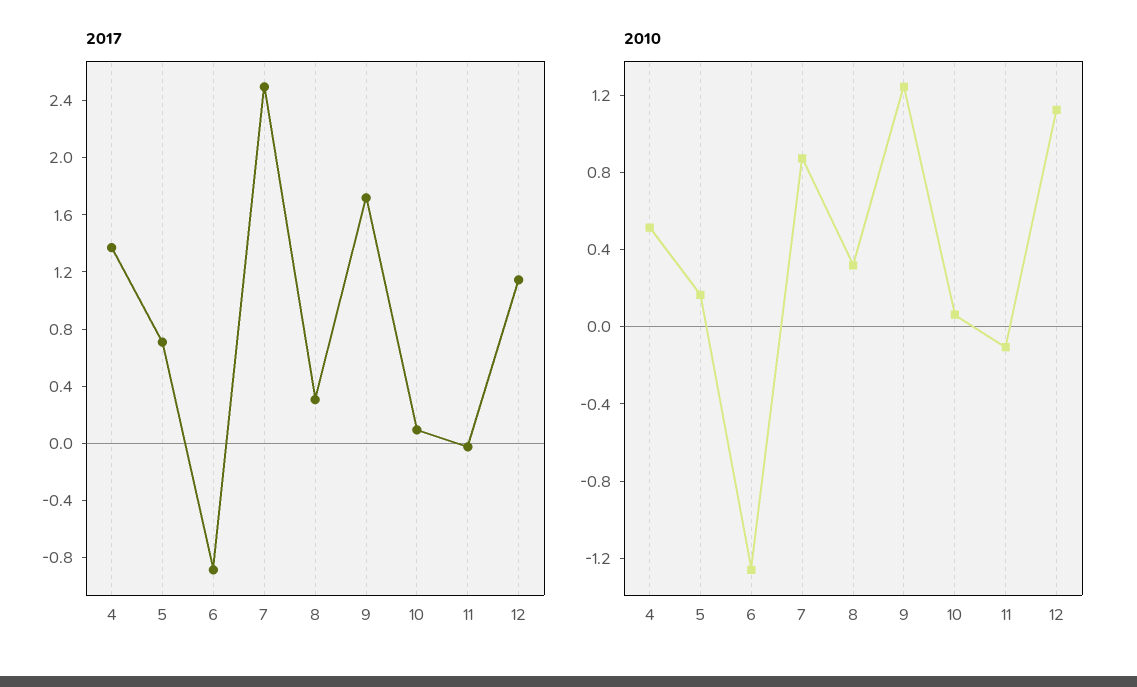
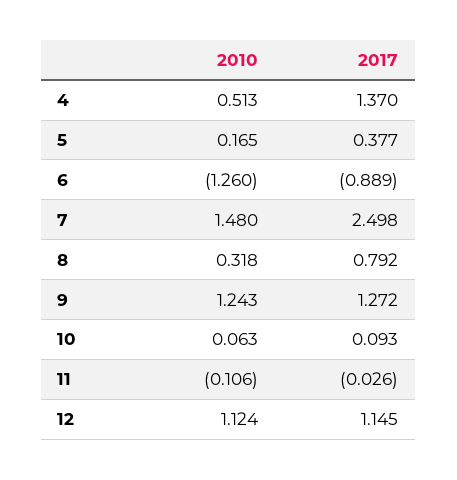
2017, 5: 0.7 -> 0.377
2017, 8: 0.3 -> 0.792
2017, 9: 1.7 -> 1.272
2010, 7: 0.9 -> 1.48

